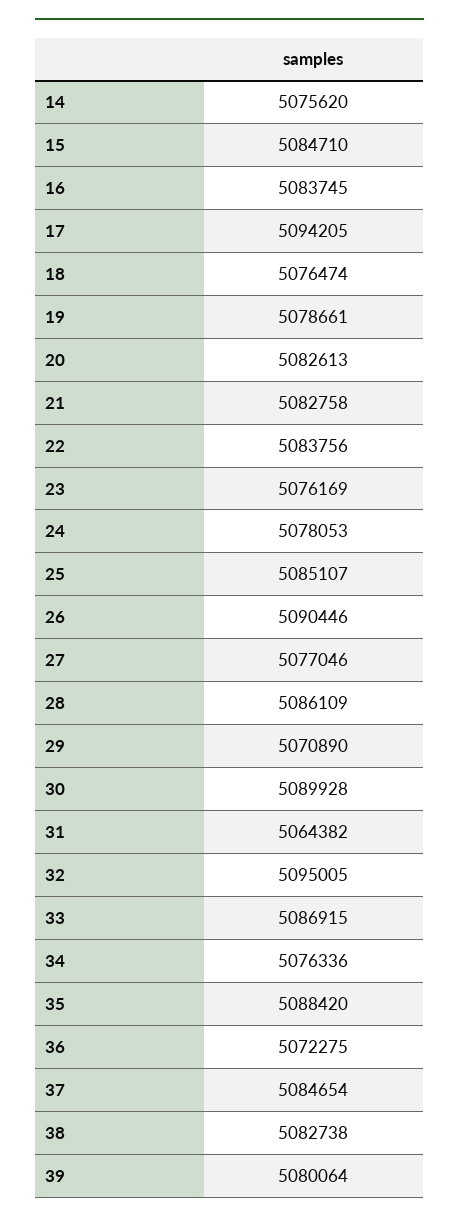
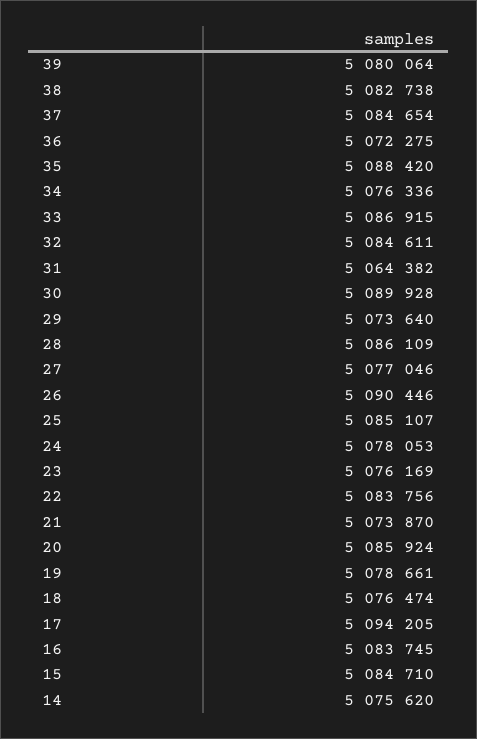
20: 5082613 -> 5085924
21: 5082758 -> 5073870
29: 5070890 -> 5073640
32: 5095005 -> 5084611

